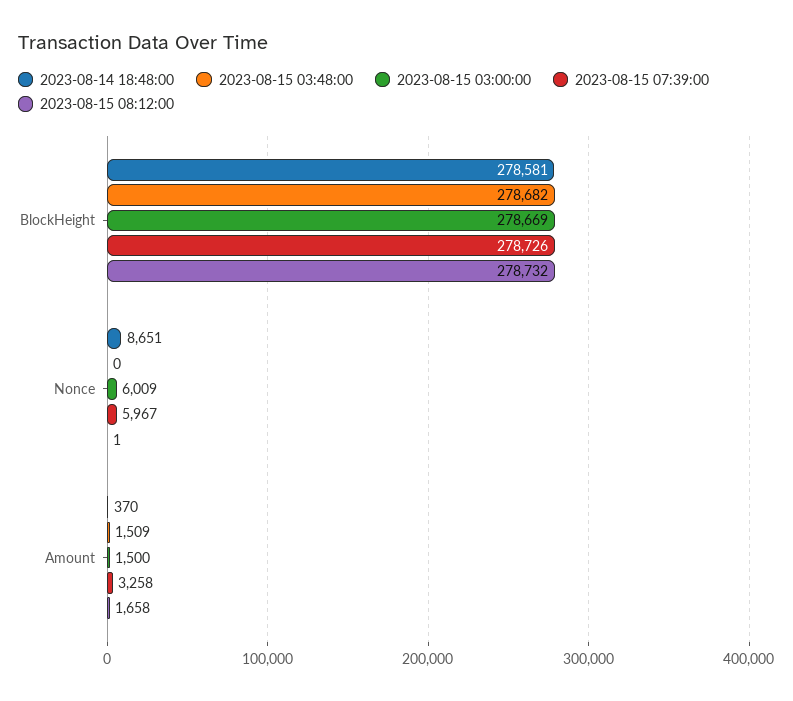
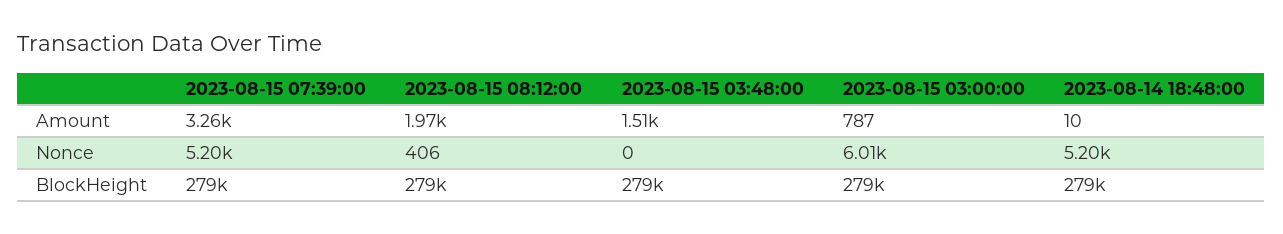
2023-08-14 18:48:00, Nonce: 8651 -> 5200
2023-08-15 07:39:00, Nonce: 5967 -> 5200
2023-08-15 08:12:00, Nonce: 1 -> 406
2023-08-14 18:48:00, Amount: 370 -> 10
2023-08-15 03:00:00, Amount: 1500 -> 787
2023-08-15 08:12:00, Amount: 1658 -> 1970

